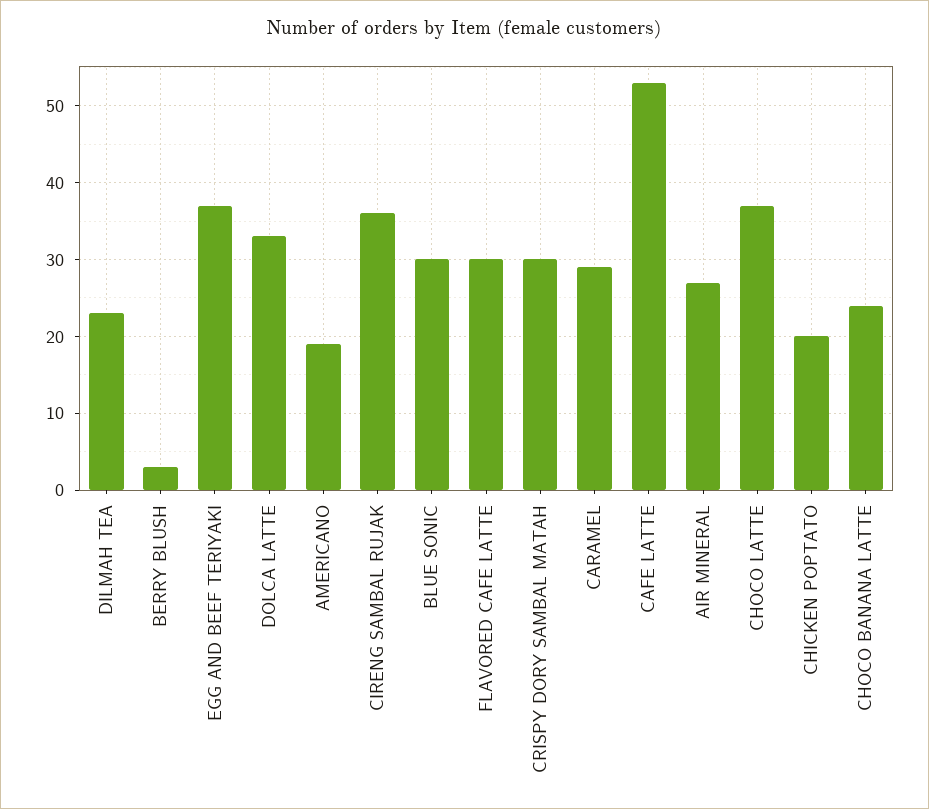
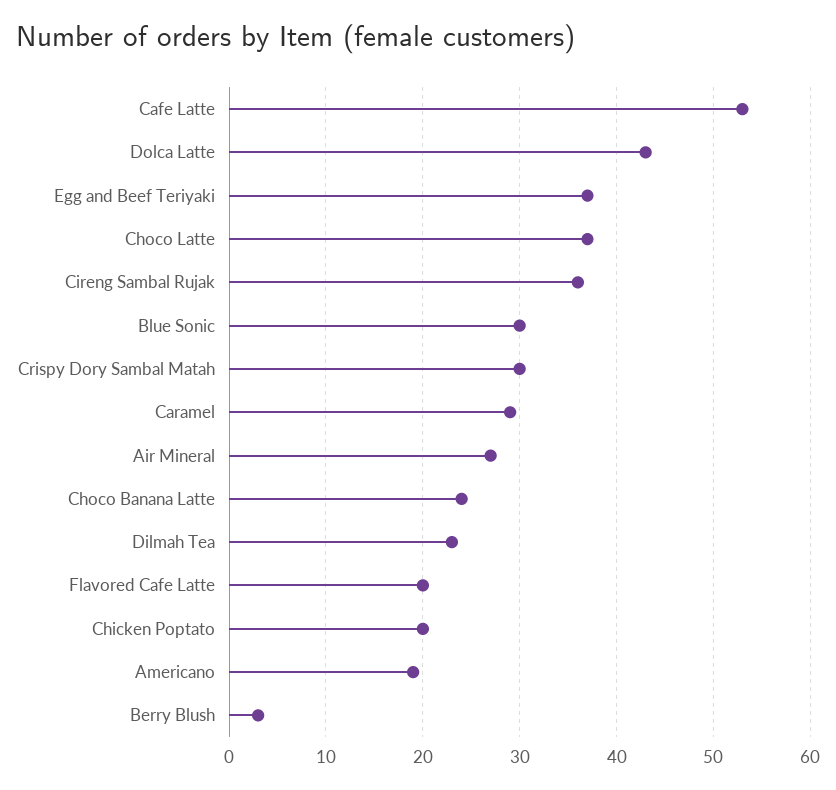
DOLCA LATTE: 33 -> 43
FLAVORED CAFE LATTE: 30 -> 20

